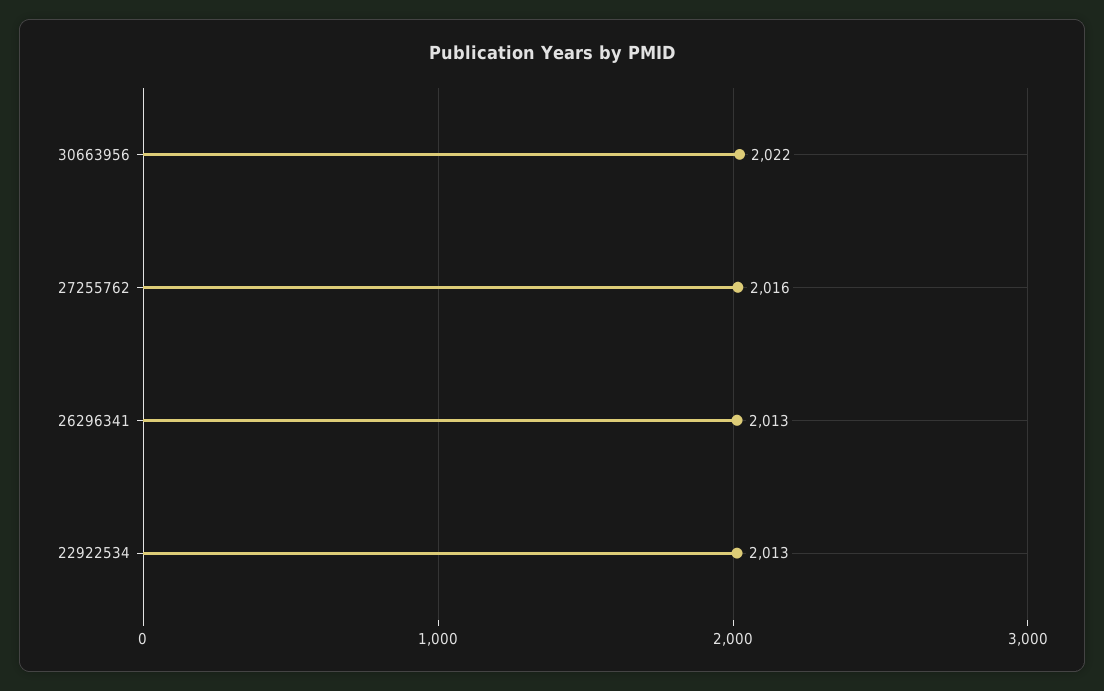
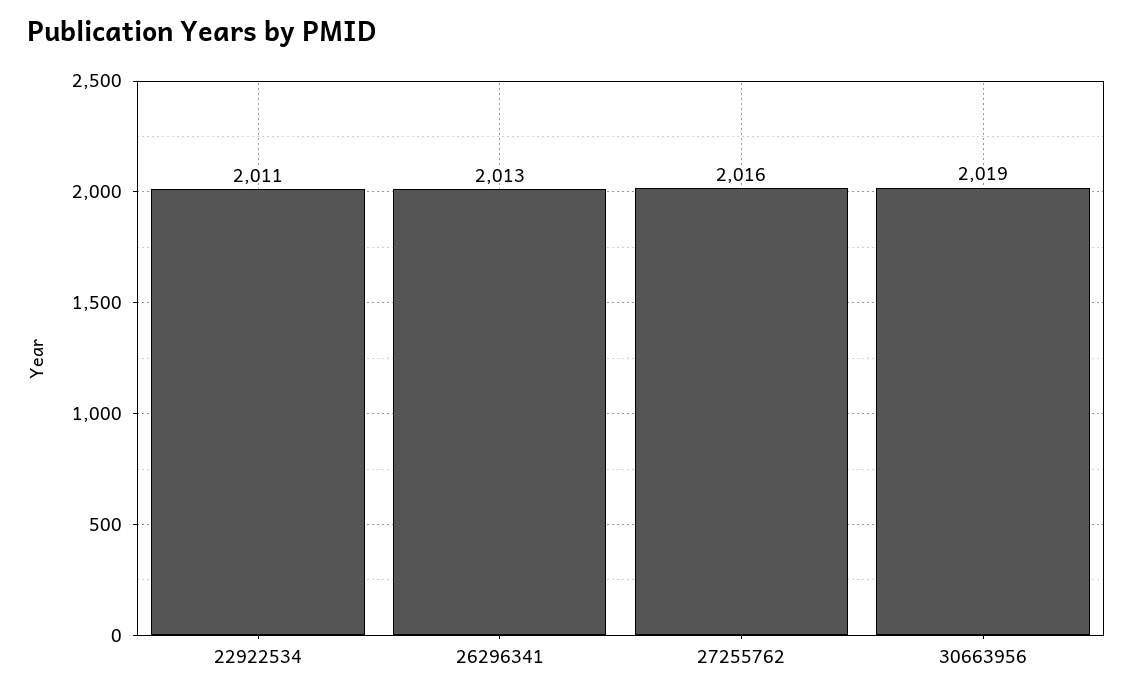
30663956: 2022 -> 2019
22922534: 2013 -> 2011

